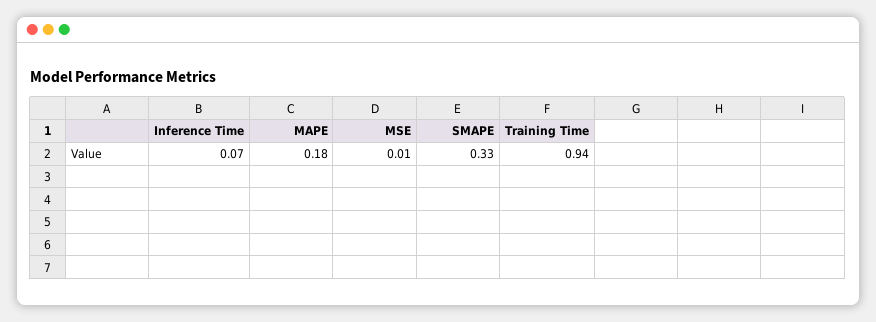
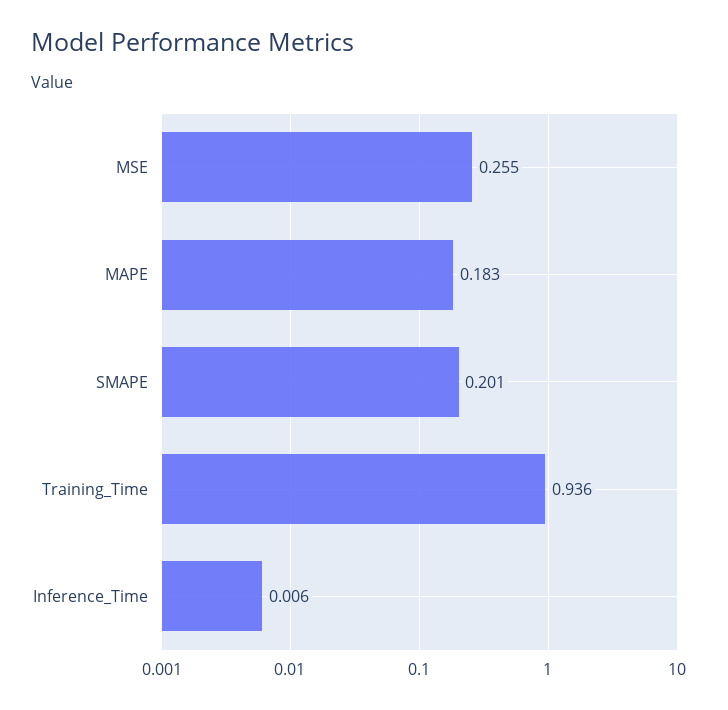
Inference Time: 0.07 -> 0.006
MSE: 0.01 -> 0.255
SMAPE: 0.33 -> 0.201

